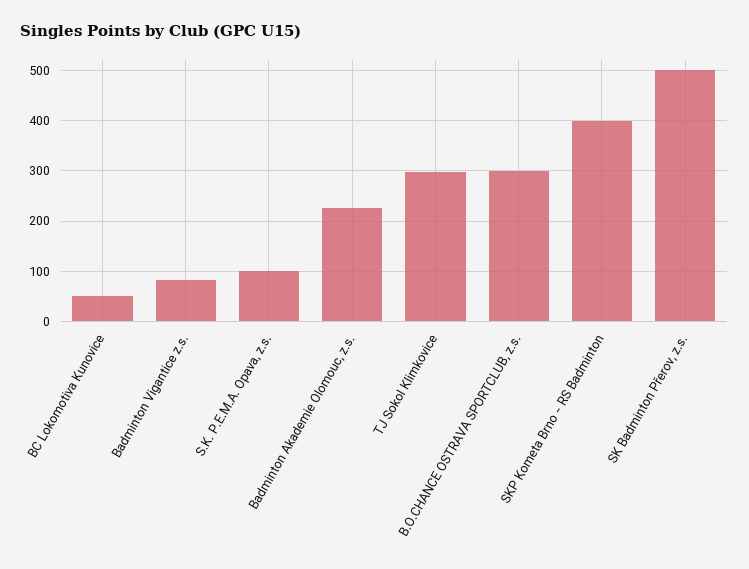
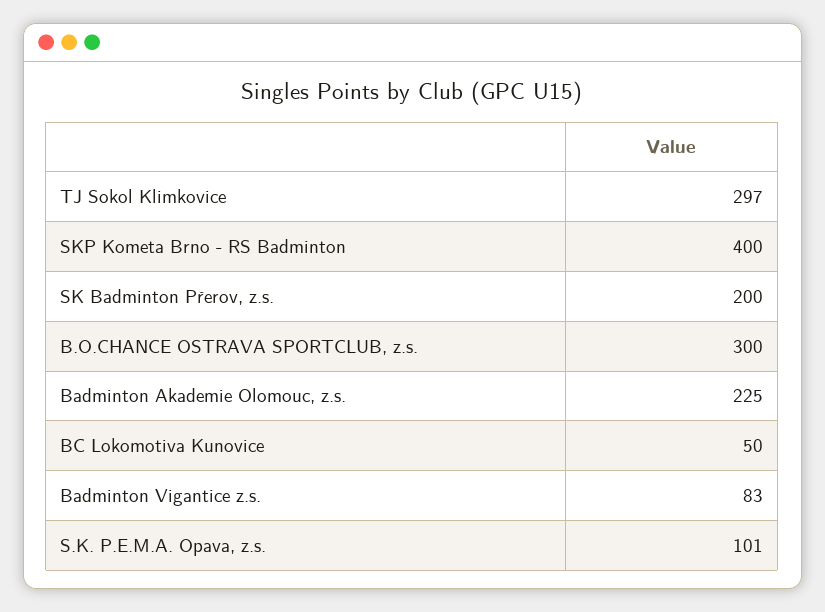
SK Badminton Přerov, z.s.: 500 -> 200

